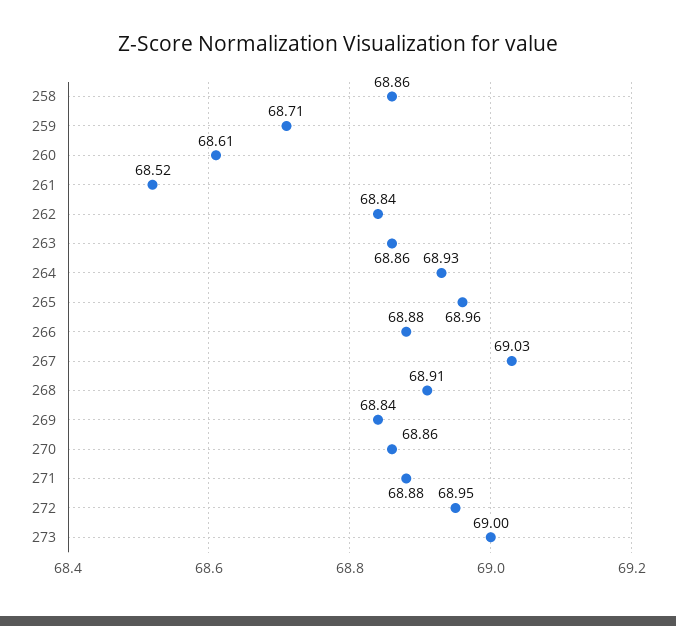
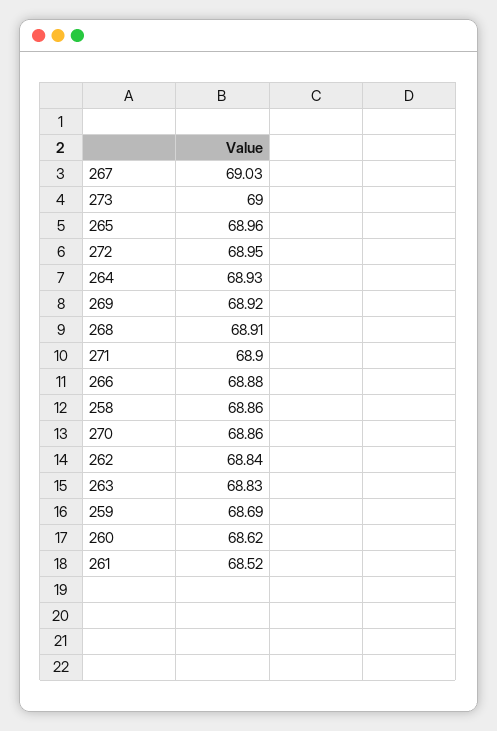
259: 68.71 -> 68.69
260: 68.61 -> 68.62
263: 68.86 -> 68.83
269: 68.84 -> 68.92
271: 68.88 -> 68.9

